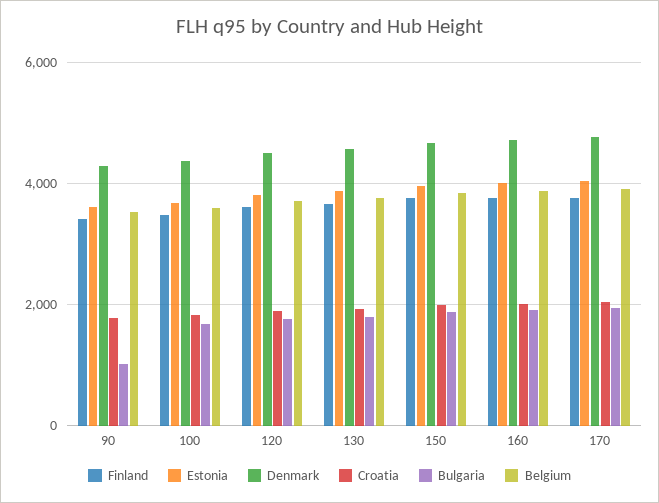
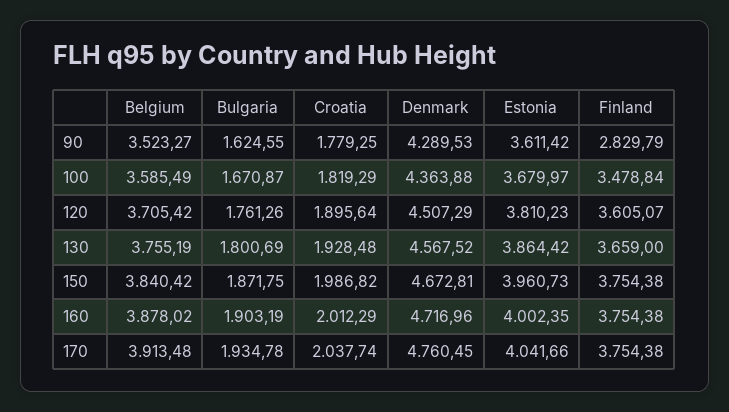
Finland, 90: 3400 -> 2829.79
Bulgaria, 90: 1000 -> 1624.55

